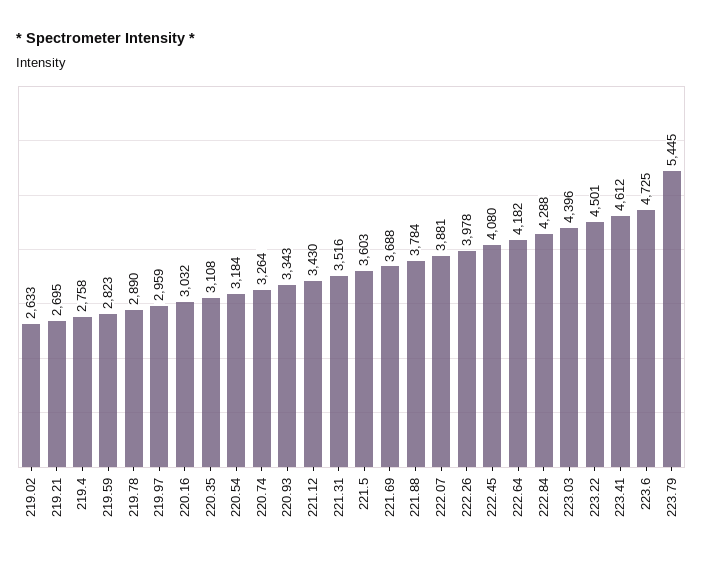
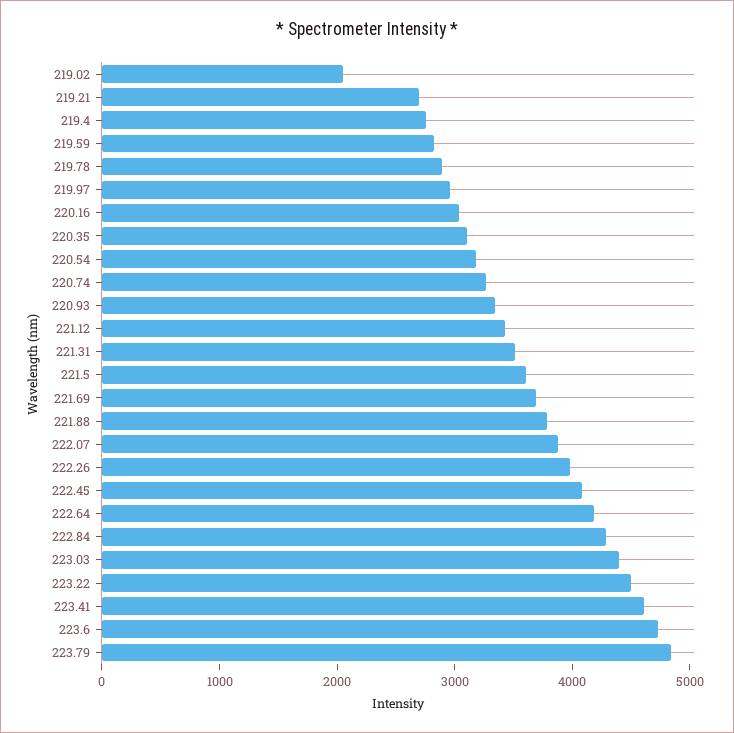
219.02: 2633 -> 2000
223.79: 5445 -> 4800

